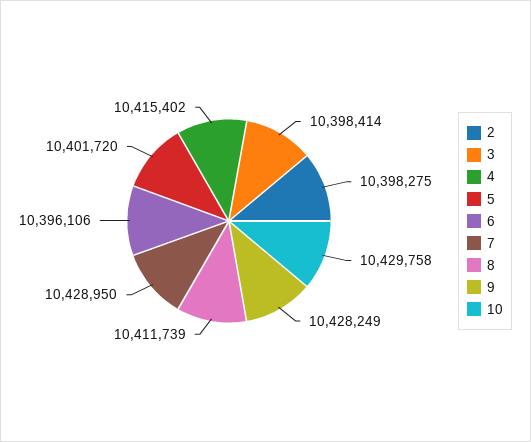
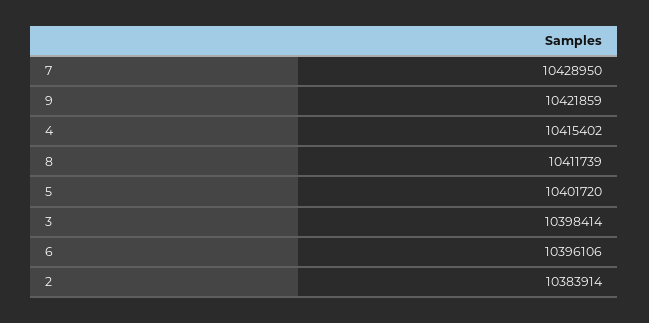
2: 10398275 -> 10383914
9: 10428249 -> 10421859
10: 10429758 -> none

